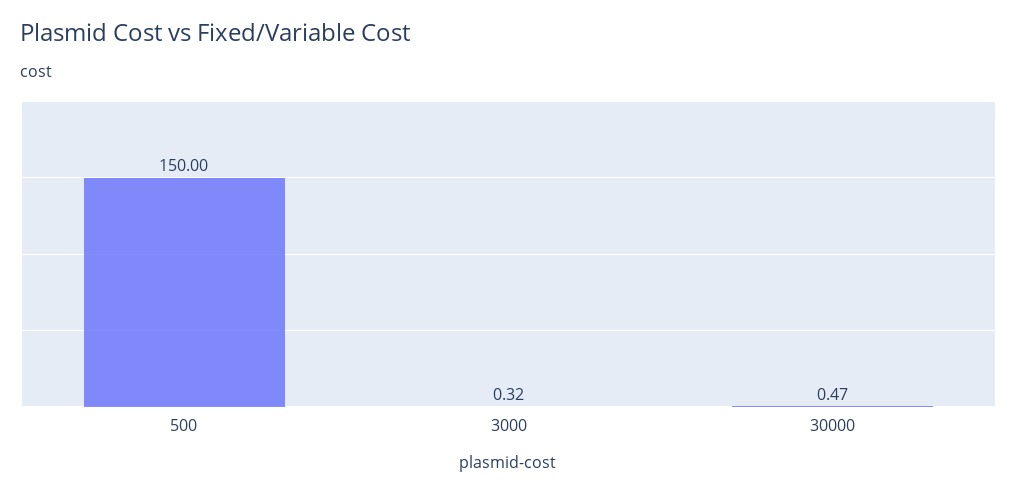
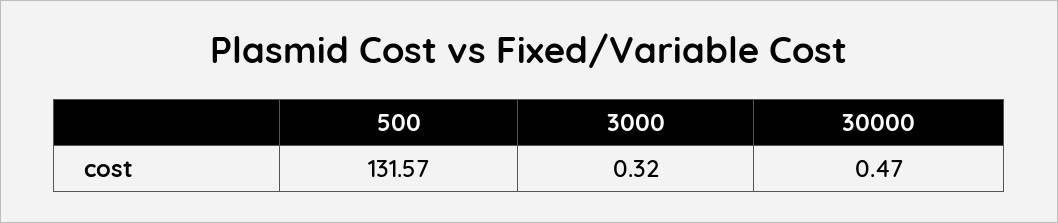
500: 150 -> 131.57

